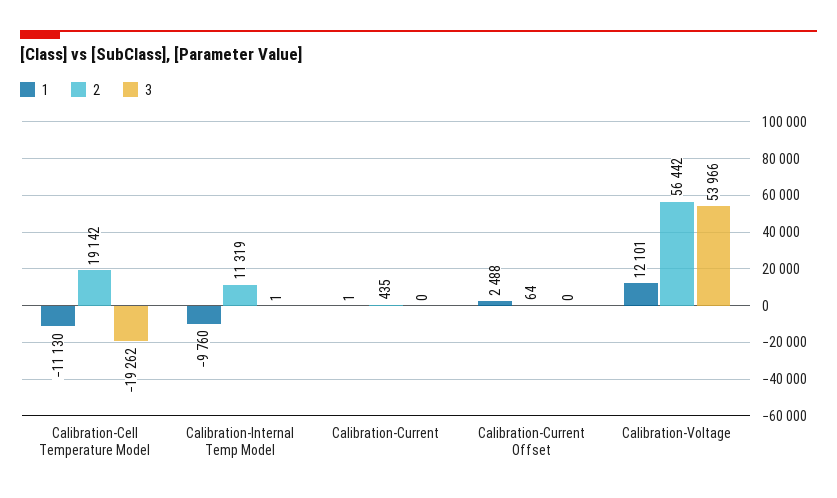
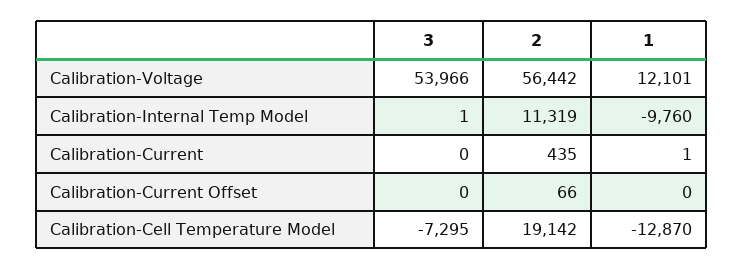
1, Calibration-Cell Temperature Model: -11130 -> -12870
3, Calibration-Cell Temperature Model: -19262 -> -7295
1, Calibration-Current Offset: 2488 -> 0
2, Calibration-Current Offset: 64 -> 66

